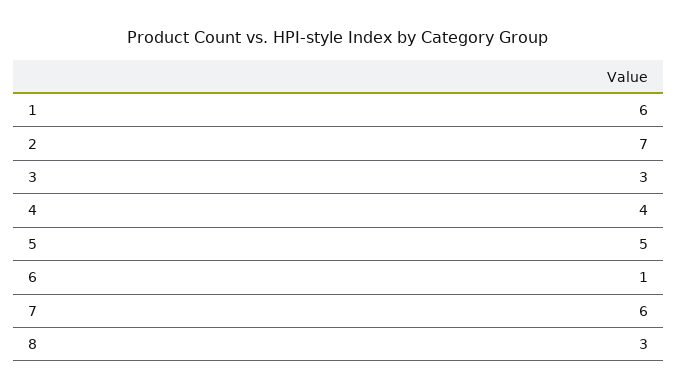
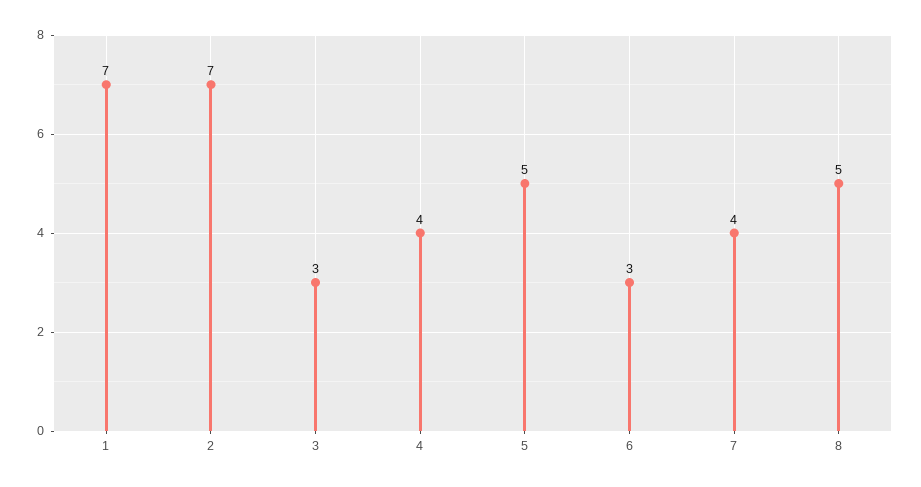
1: 6 -> 7
6: 1 -> 3
7: 6 -> 4
8: 3 -> 5

